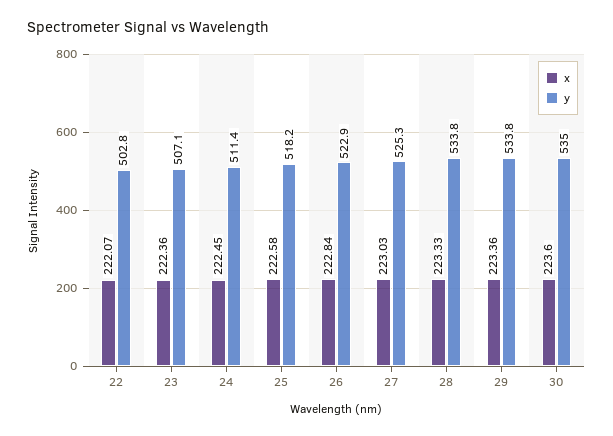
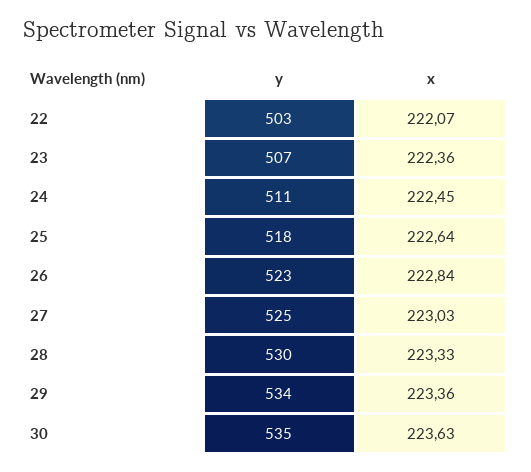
x, 25: 222.58 -> 222.64
y, 28: 533.8 -> 530
x, 30: 223.6 -> 223.63

